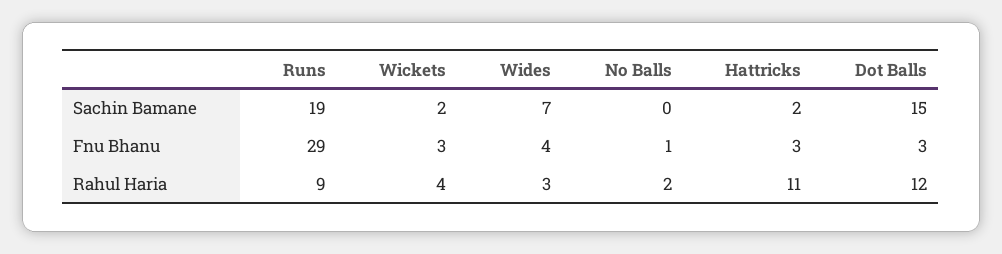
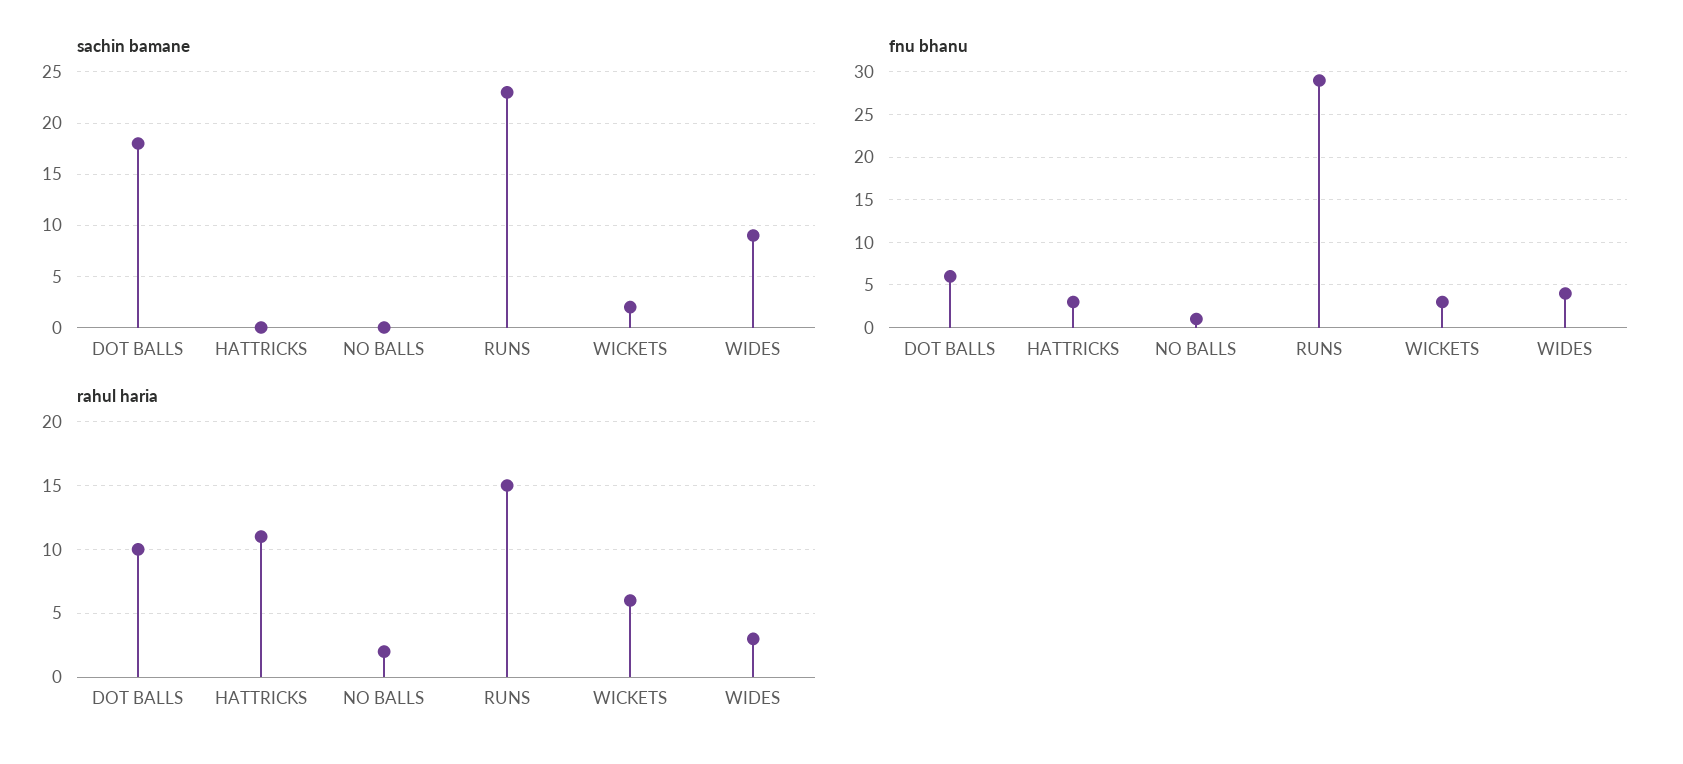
Sachin Bamane, Runs: 19 -> 23
Sachin Bamane, Wides: 7 -> 9
Sachin Bamane, Hattricks: 2 -> 0
Sachin Bamane, Dot Balls: 15 -> 18
Fnu Bhanu, Dot Balls: 3 -> 6
Rahul Haria, Runs: 9 -> 15
Rahul Haria, Wickets: 4 -> 6
Rahul Haria, Dot Balls: 12 -> 10

